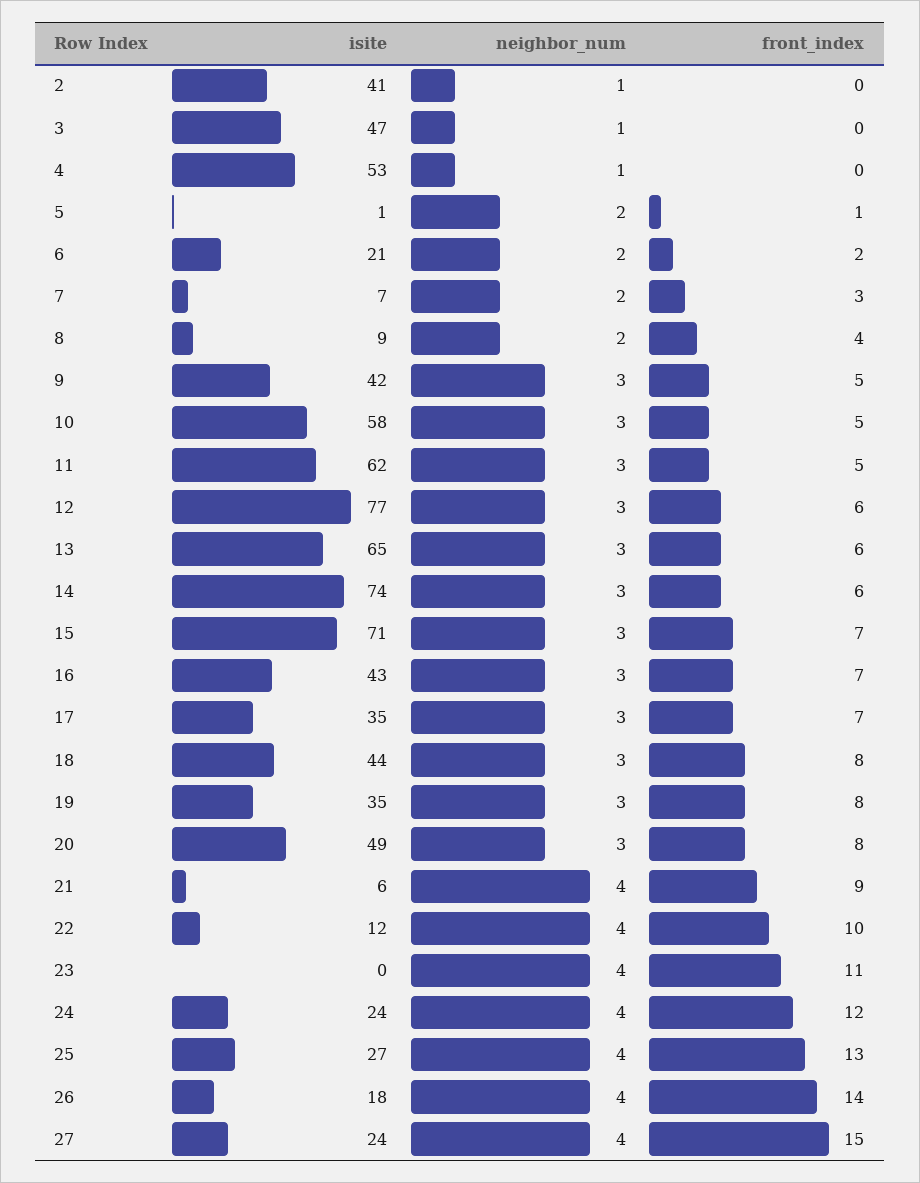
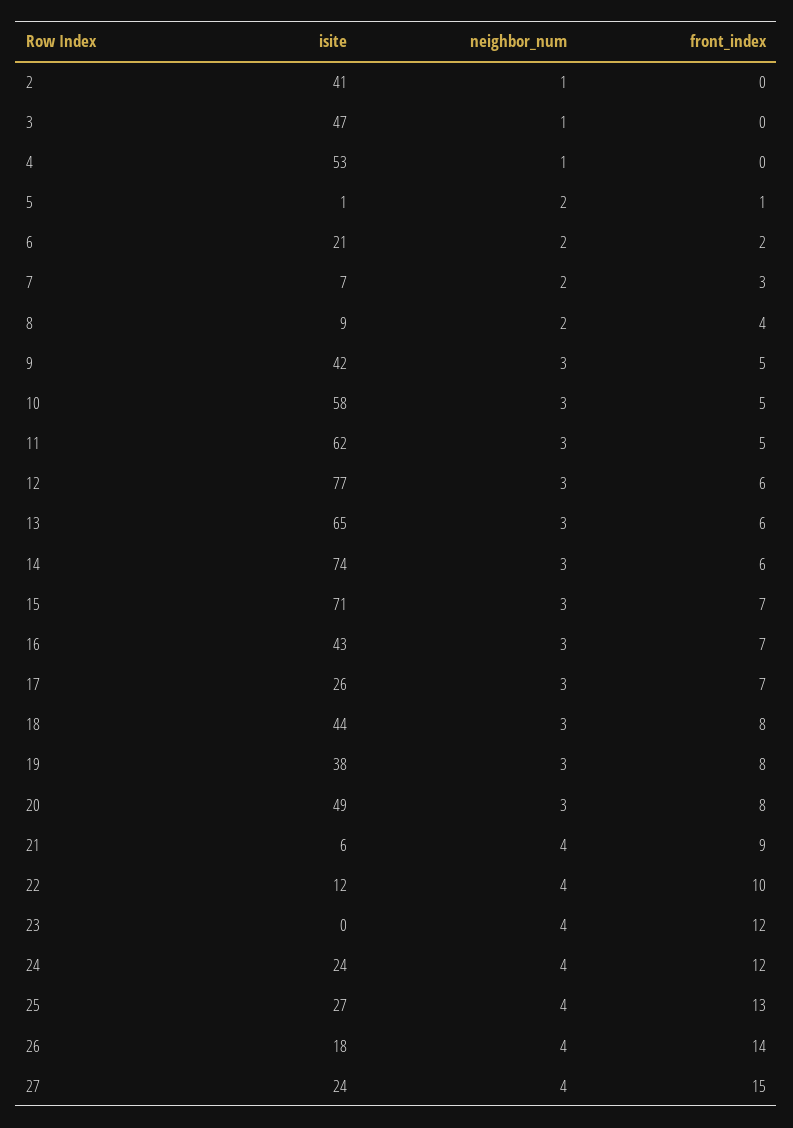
isite, 17: 35 -> 26
isite, 19: 35 -> 38
front_index, 23: 11 -> 12

